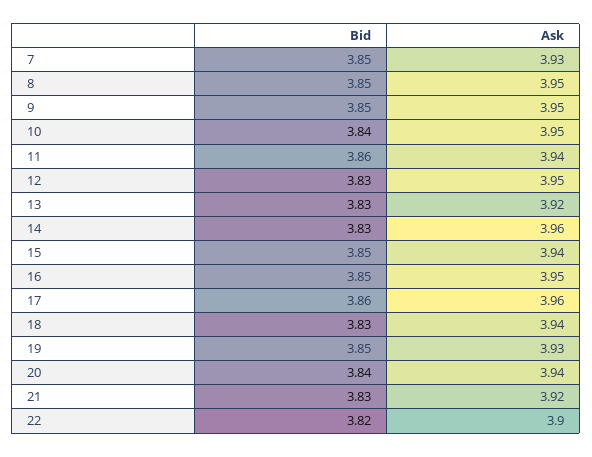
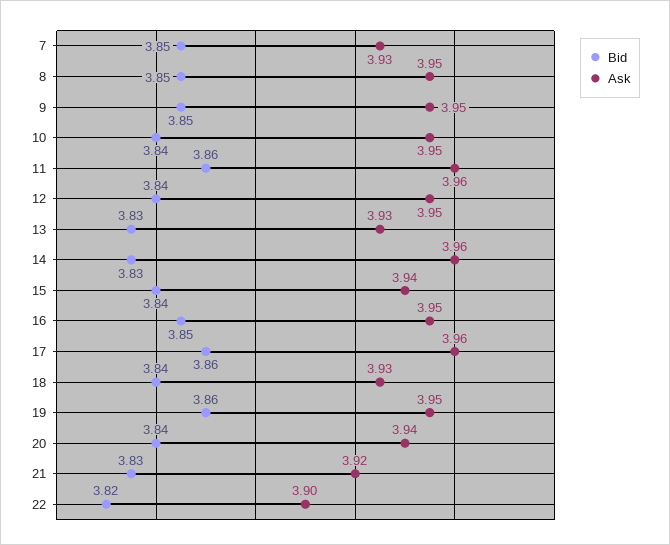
Ask, 11: 3.94 -> 3.96
Bid, 12: 3.83 -> 3.84
Ask, 13: 3.92 -> 3.93
Bid, 15: 3.85 -> 3.84
Bid, 18: 3.83 -> 3.84
Ask, 18: 3.94 -> 3.93
Bid, 19: 3.85 -> 3.86
Ask, 19: 3.93 -> 3.95

